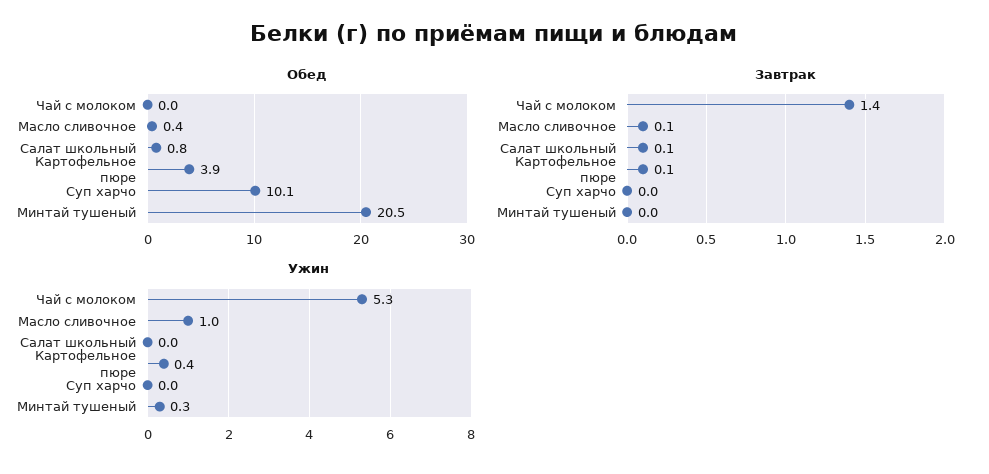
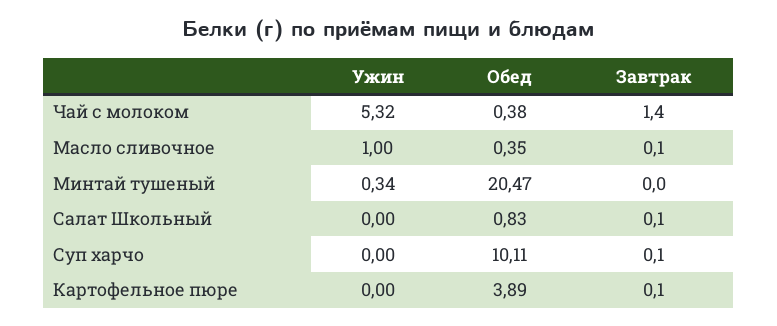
Обед, Чай с молоком: 0 -> 0.38
Завтрак, Суп харчо: 0 -> 0.1
Ужин, Картофельное пюре: 0.4 -> 0

